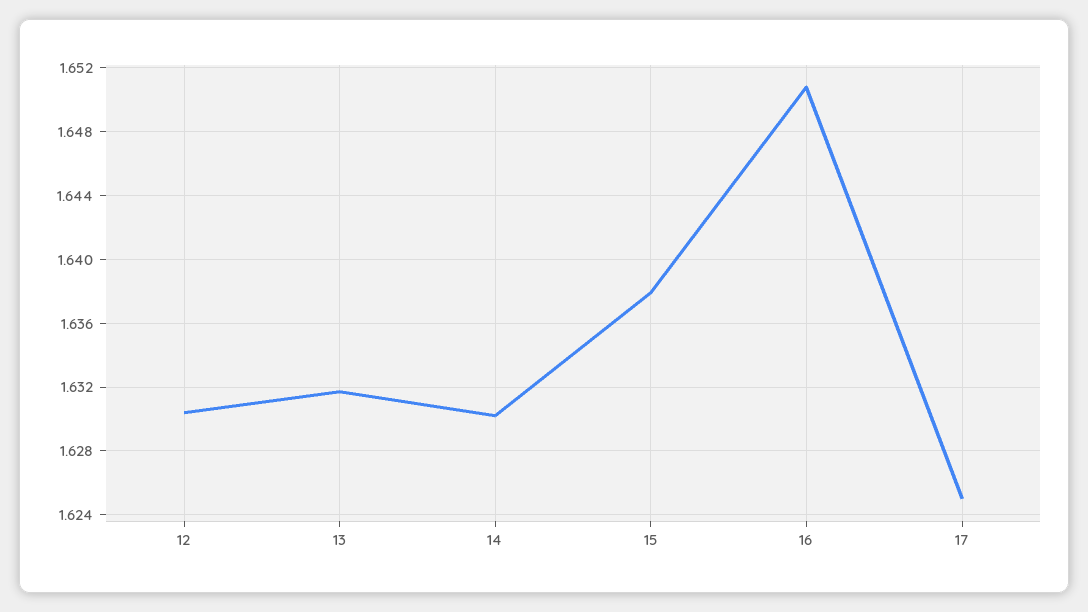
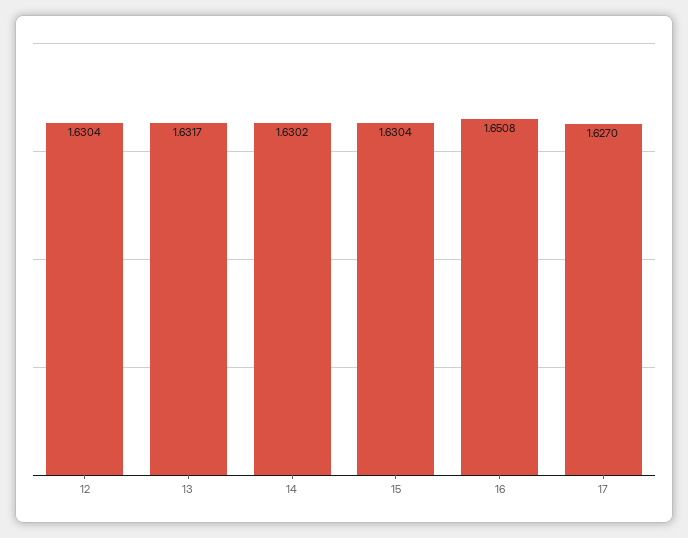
15: 1.638 -> 1.6304
17: 1.625 -> 1.627

